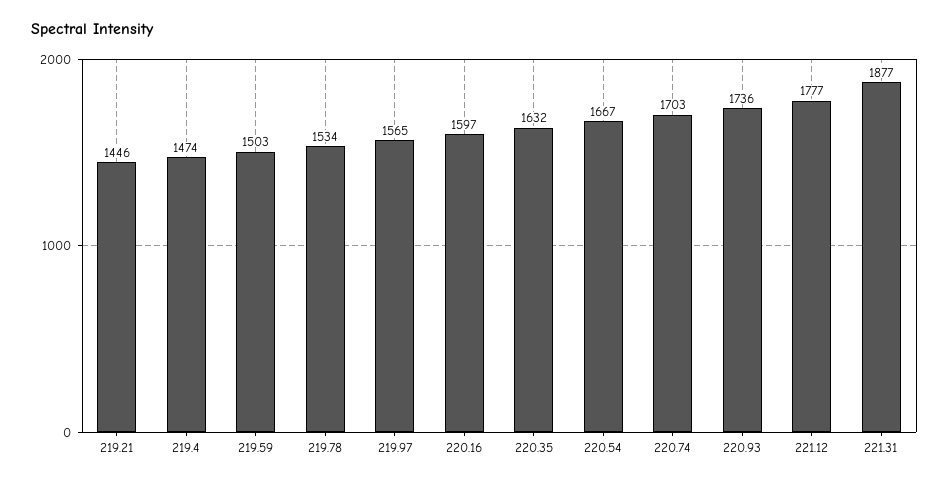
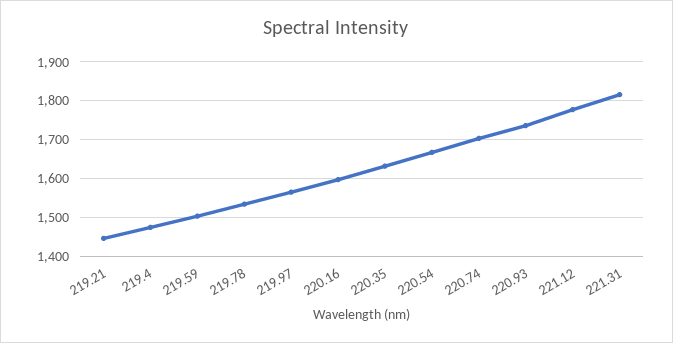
221.31: 1877 -> 1820

